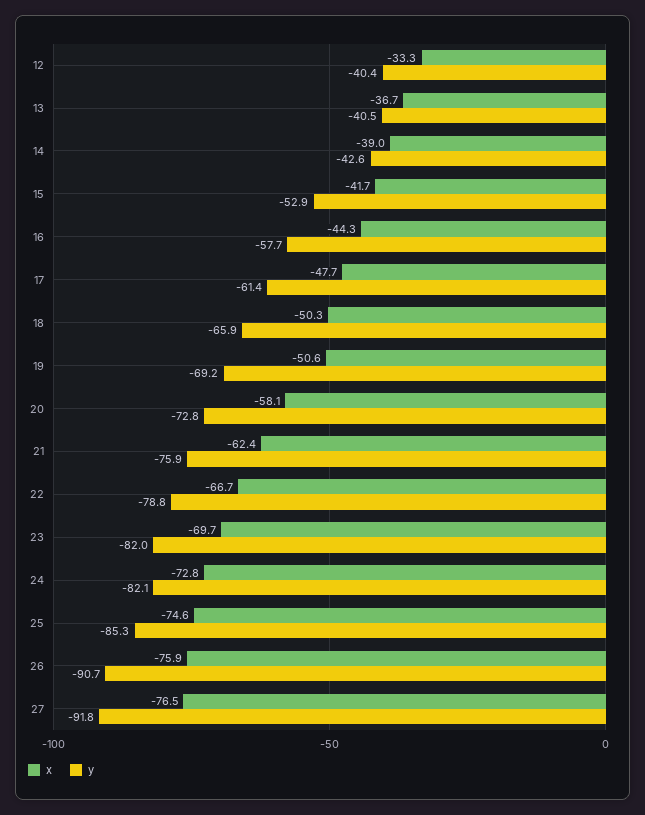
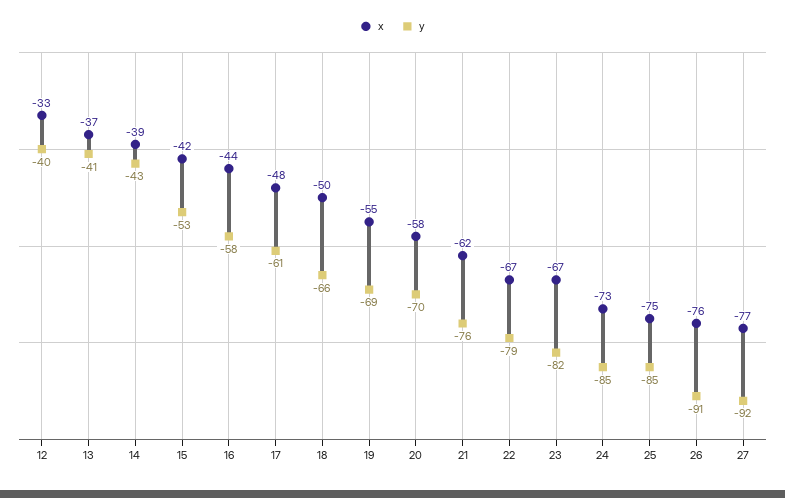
x, 19: -50.6 -> -55
y, 20: -72.8 -> -70
x, 23: -69.7 -> -67
y, 24: -82.1 -> -85

